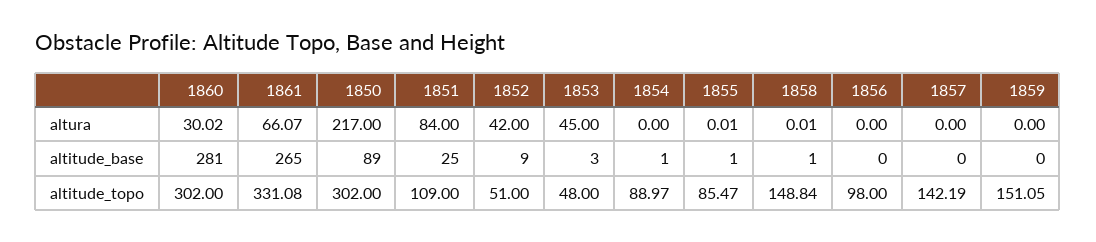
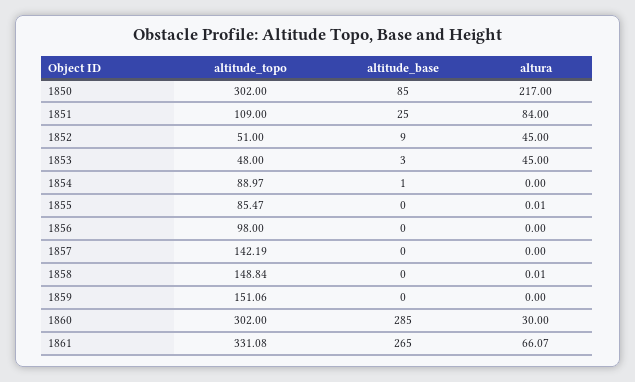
1860, altura: 30.02 -> 30
1852, altura: 42 -> 45
1860, altitude_base: 281 -> 285
1850, altitude_base: 89 -> 85
1855, altitude_base: 1 -> 0
1858, altitude_base: 1 -> 0
1859, altitude_topo: 151.05 -> 151.06

